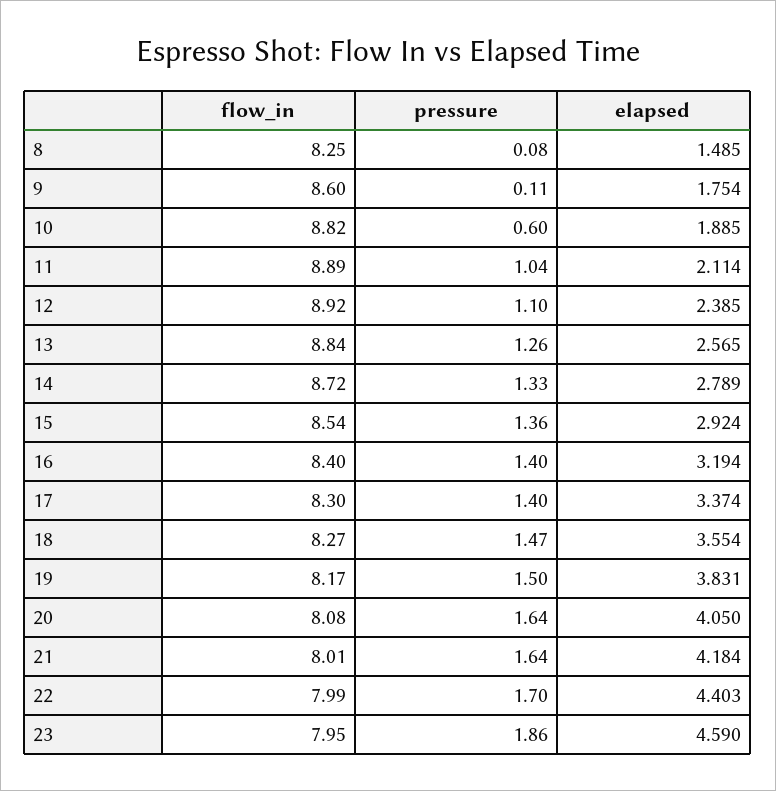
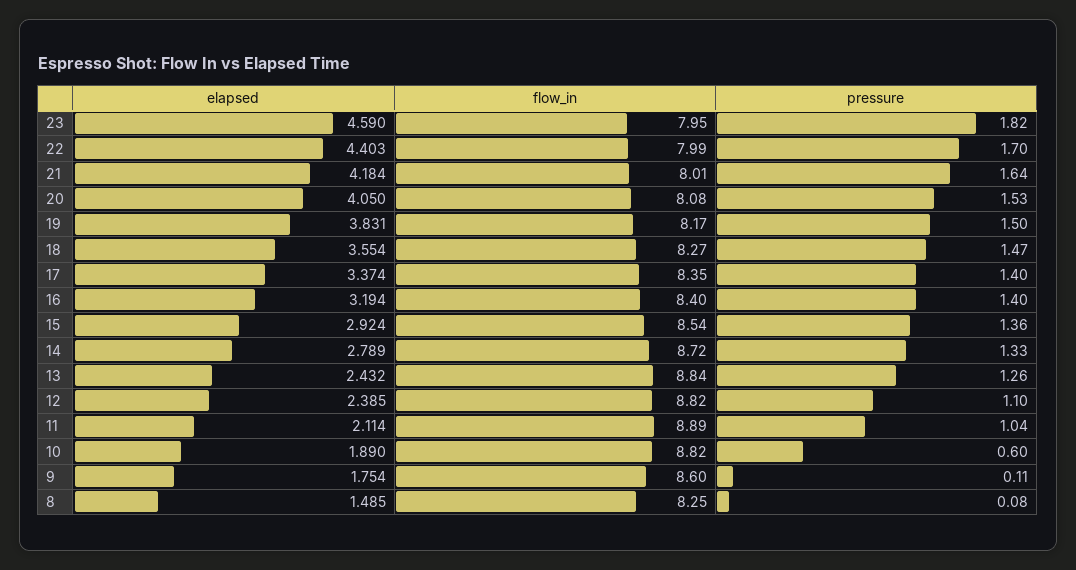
elapsed, 10: 1.885 -> 1.89
flow_in, 12: 8.92 -> 8.82
elapsed, 13: 2.565 -> 2.432
flow_in, 17: 8.3 -> 8.35
pressure, 20: 1.64 -> 1.53
pressure, 23: 1.86 -> 1.82

